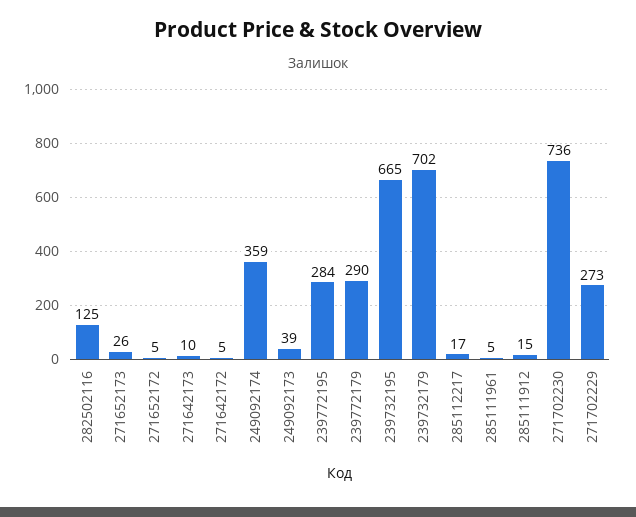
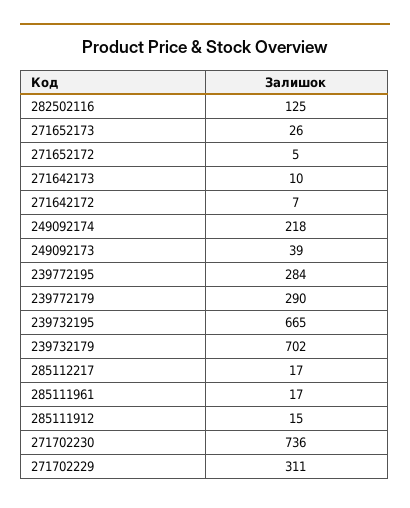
271642172: 5 -> 7
249092174: 359 -> 218
285111961: 5 -> 17
271702229: 273 -> 311

